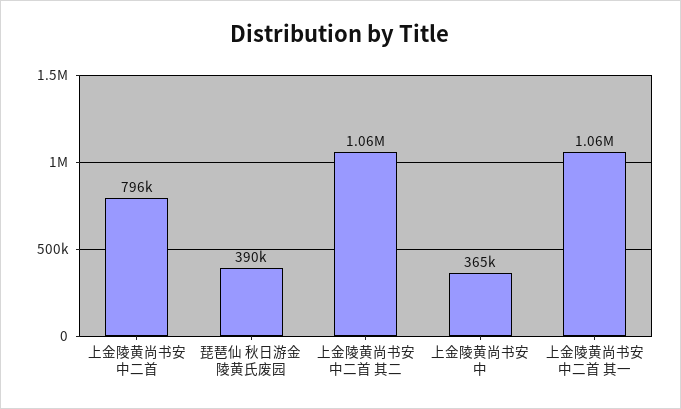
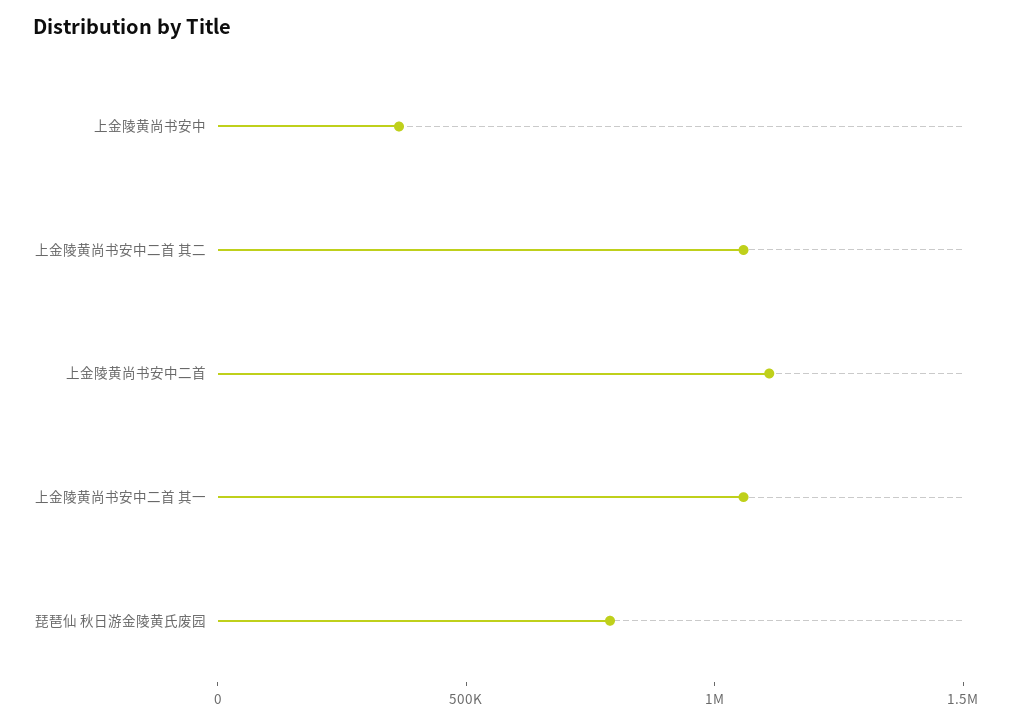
上金陵黄尚书安中二首: 796000 -> 1100000
琵琶仙 秋日游金陵黄氏废园: 390000 -> 800000

